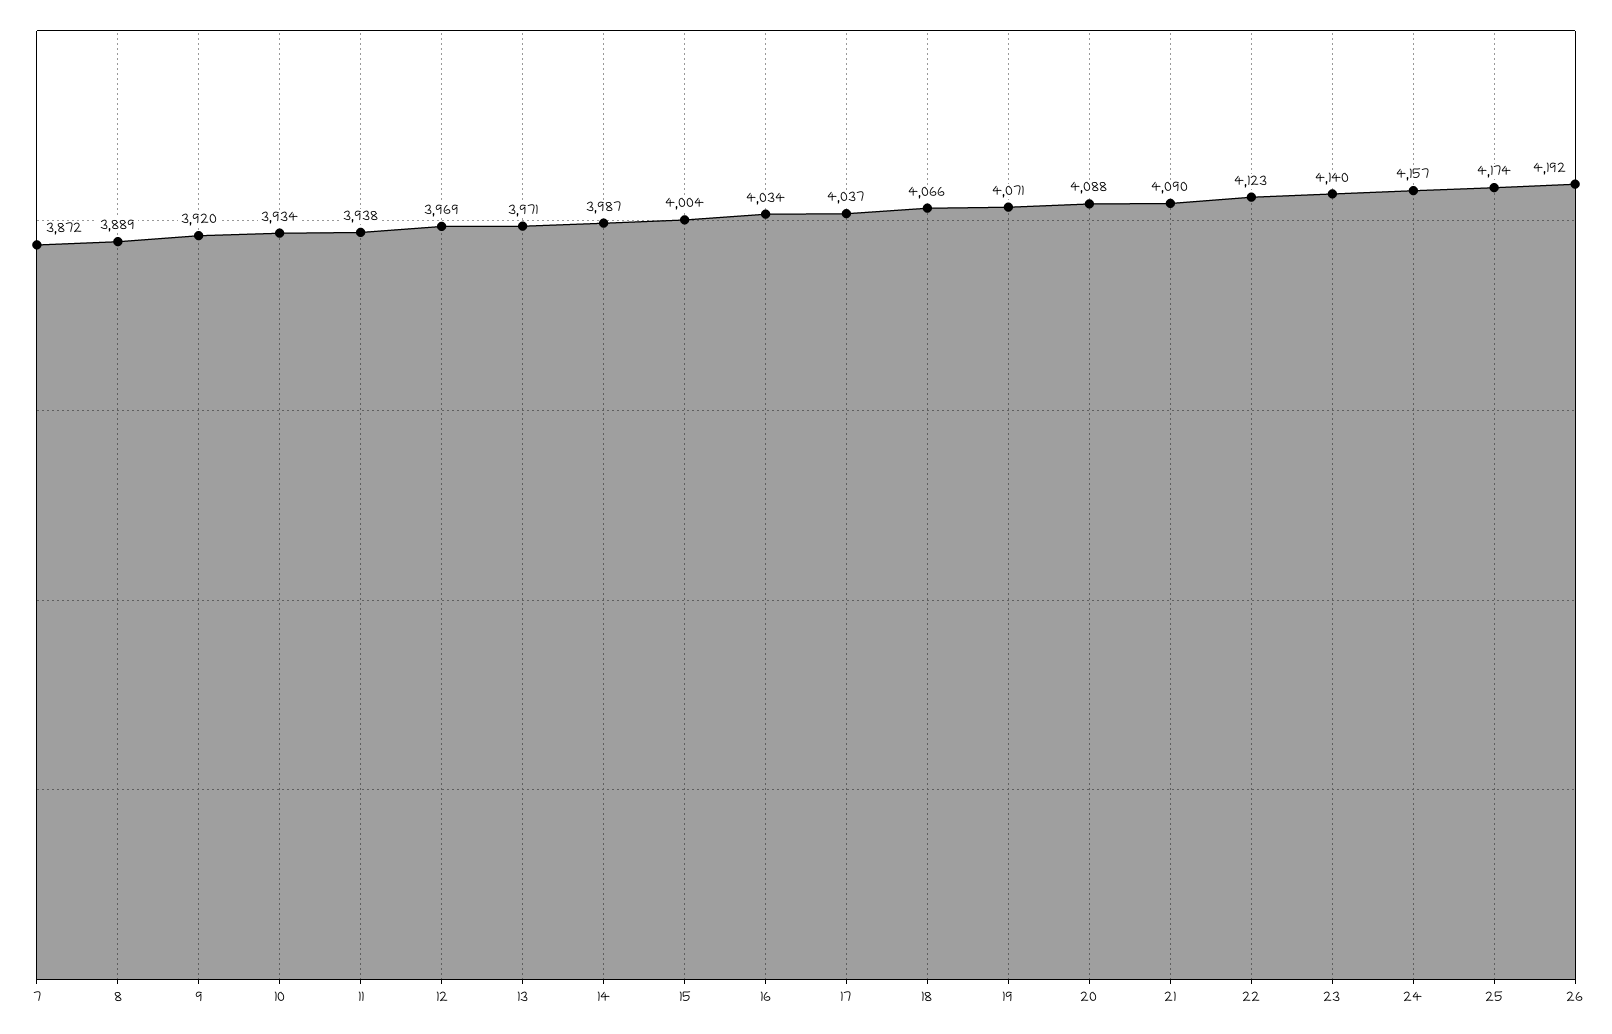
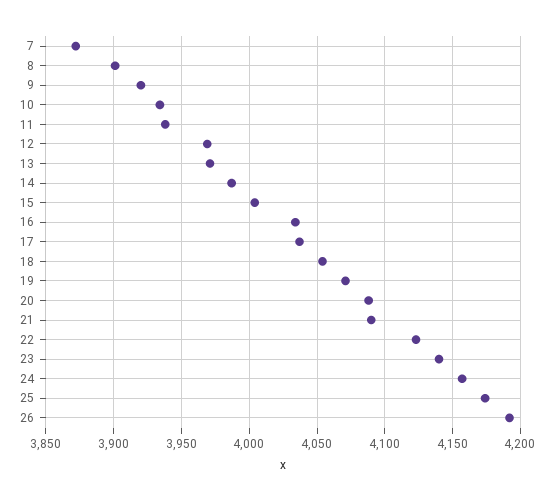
8: 3889 -> 3900
18: 4066 -> 4055

